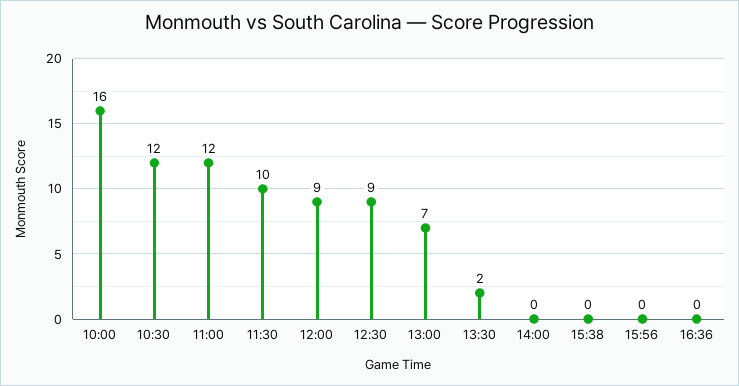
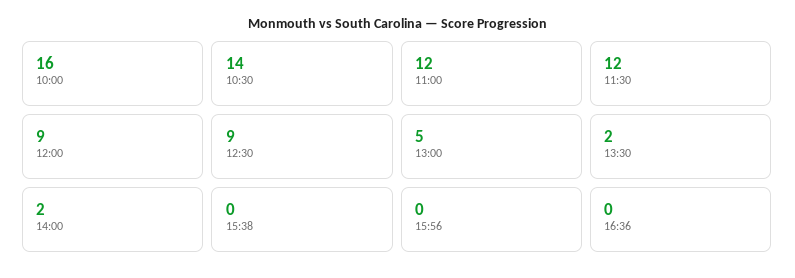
10:30: 12 -> 14
11:30: 10 -> 12
13:00: 7 -> 5
14:00: 0 -> 2

